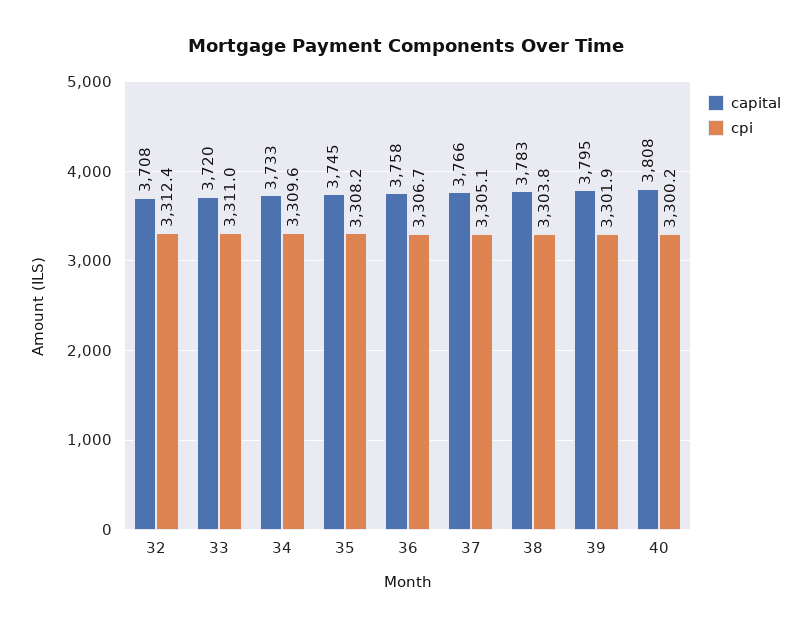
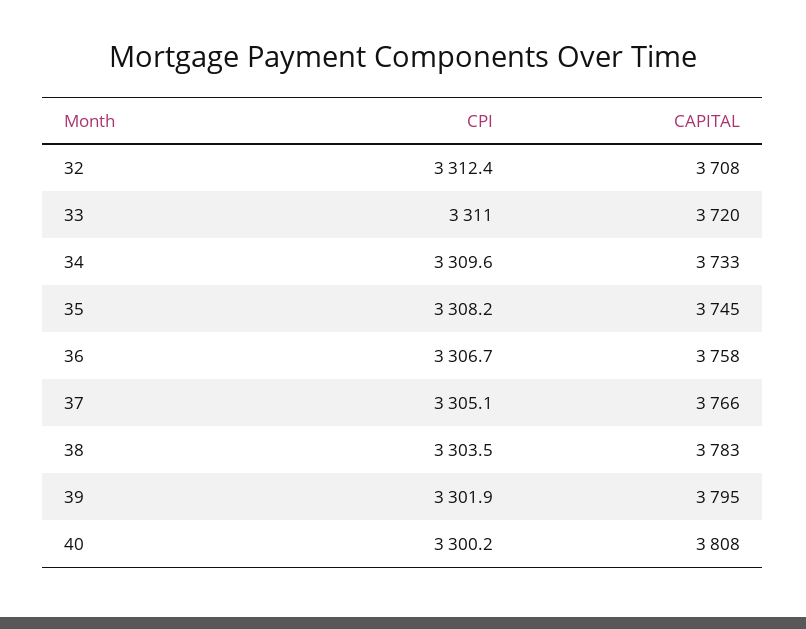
cpi, 38: 3303.8 -> 3303.5

